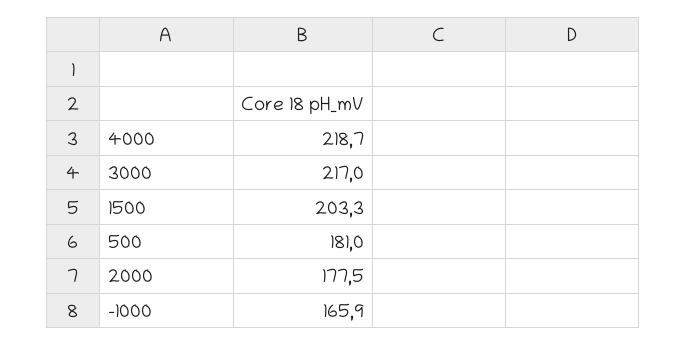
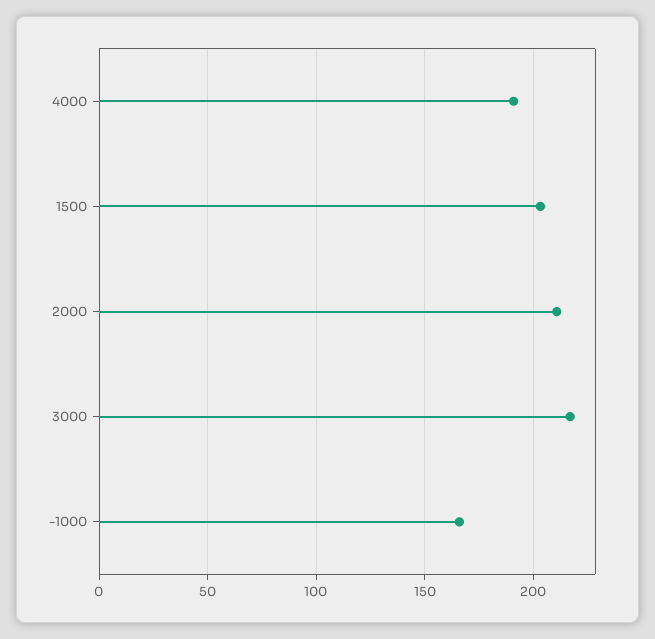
4000: 218.7 -> 190
500: 181 -> none
2000: 177.5 -> 210

